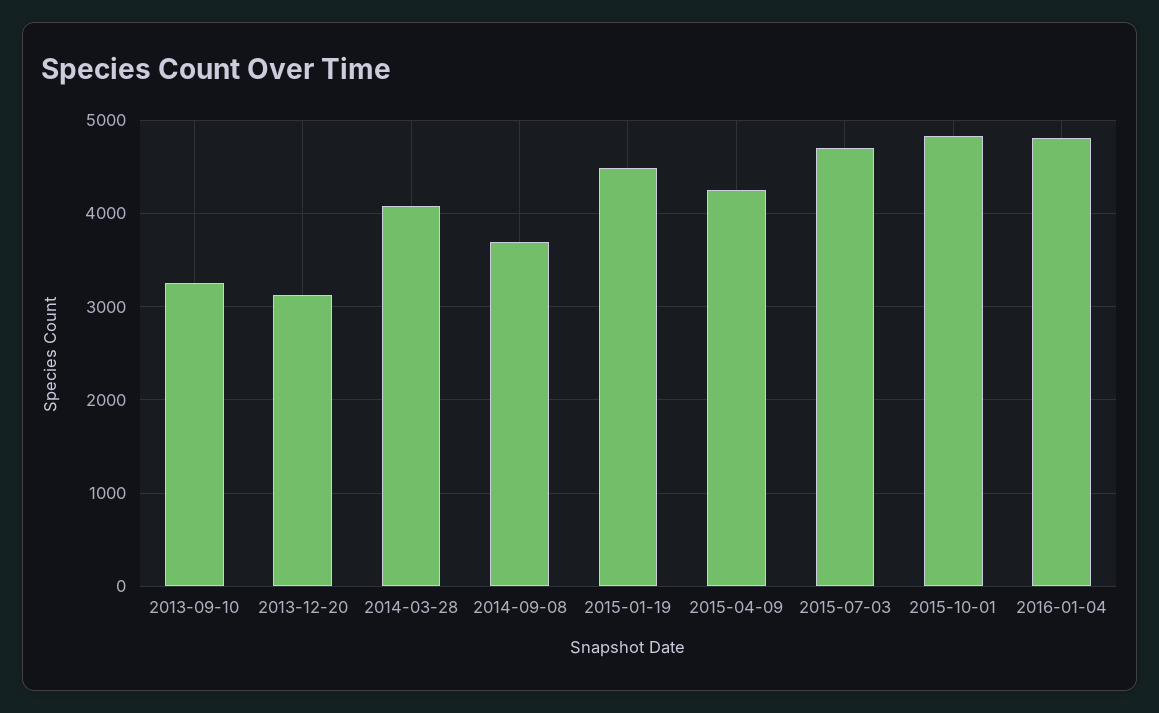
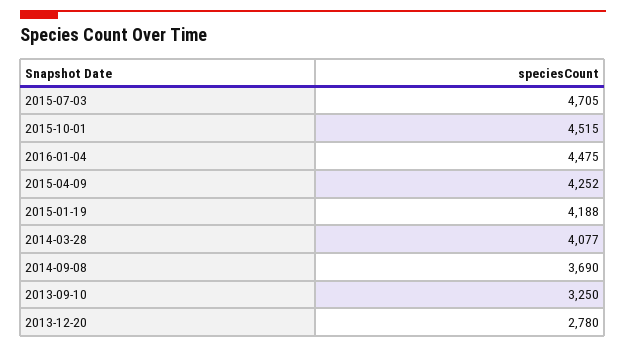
2013-12-20: 3100 -> 2780
2015-01-19: 4500 -> 4188
2015-10-01: 4800 -> 4515
2016-01-04: 4800 -> 4475

